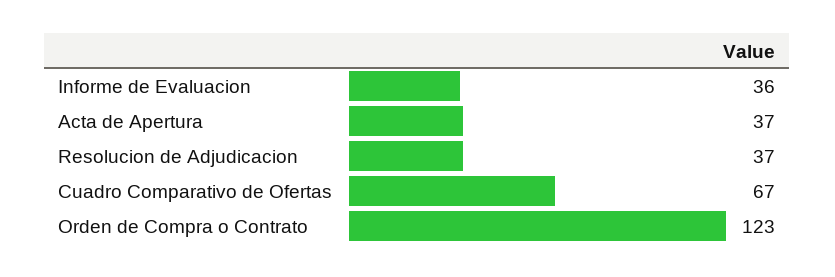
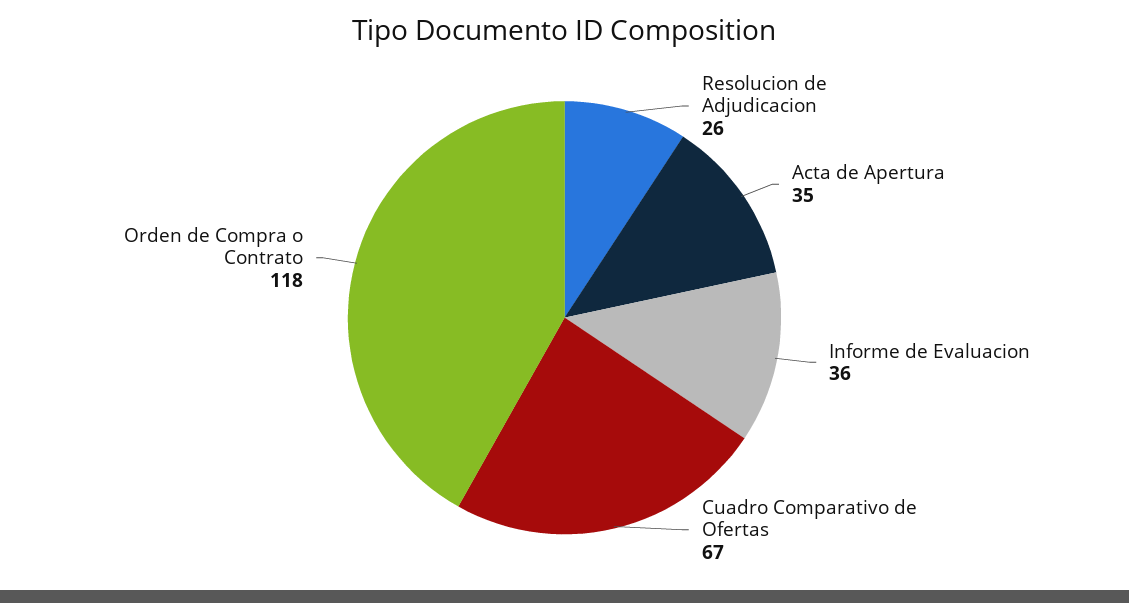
Acta de Apertura: 37 -> 35
Resolucion de Adjudicacion: 37 -> 26
Orden de Compra o Contrato: 123 -> 118

